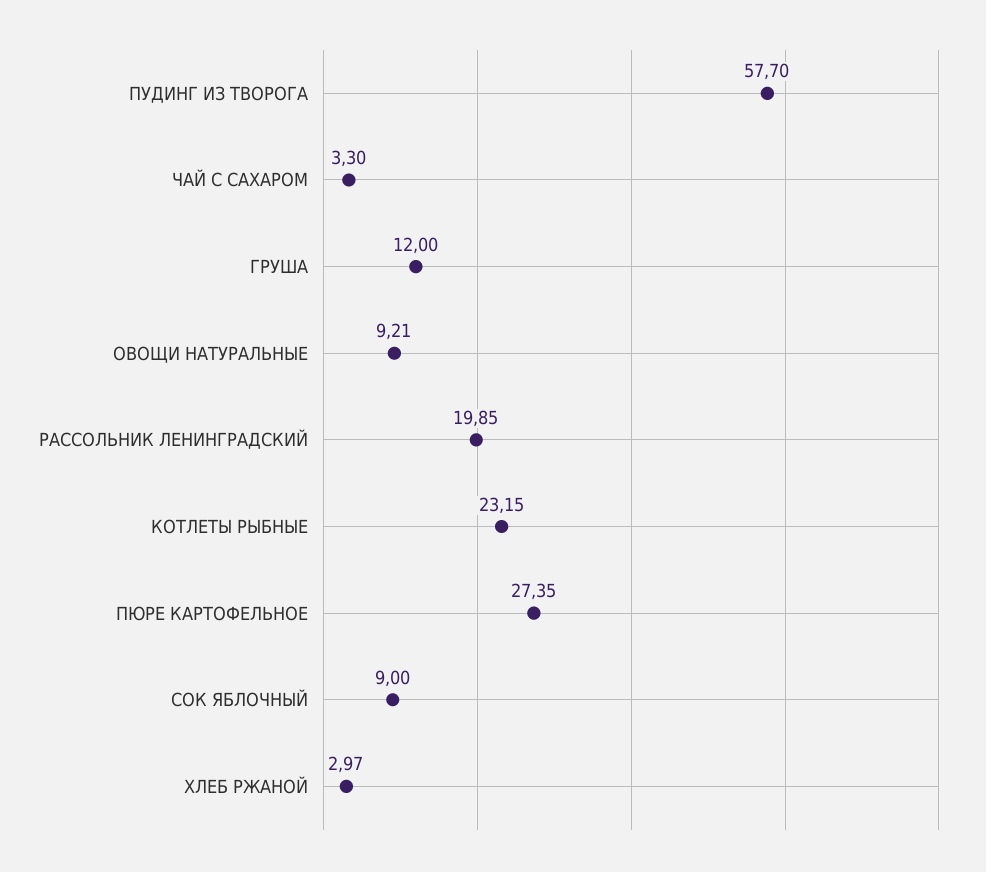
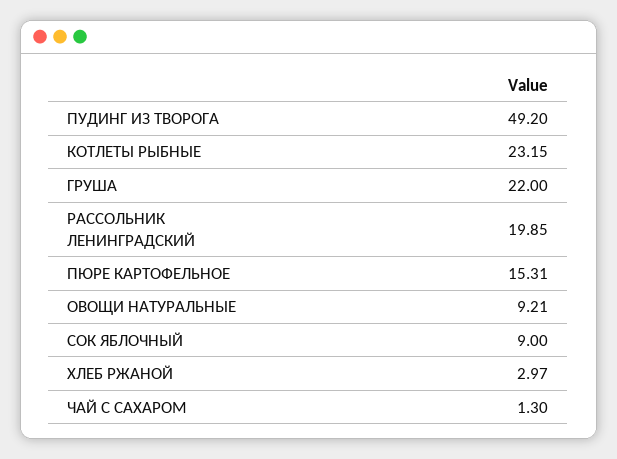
ПУДИНГ ИЗ ТВОРОГА: 57.7 -> 49.2
ЧАЙ С САХАРОМ: 3.3 -> 1.3
ГРУША: 12 -> 22
ПЮРЕ КАРТОФЕЛЬНОЕ: 27.35 -> 15.31

